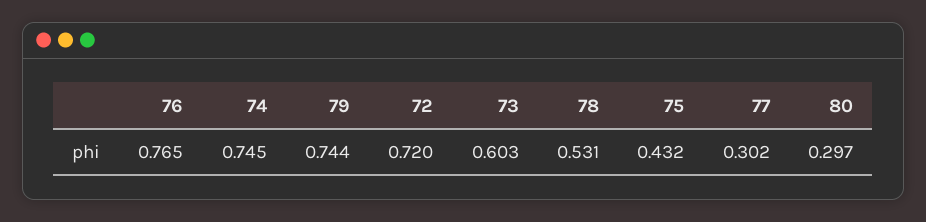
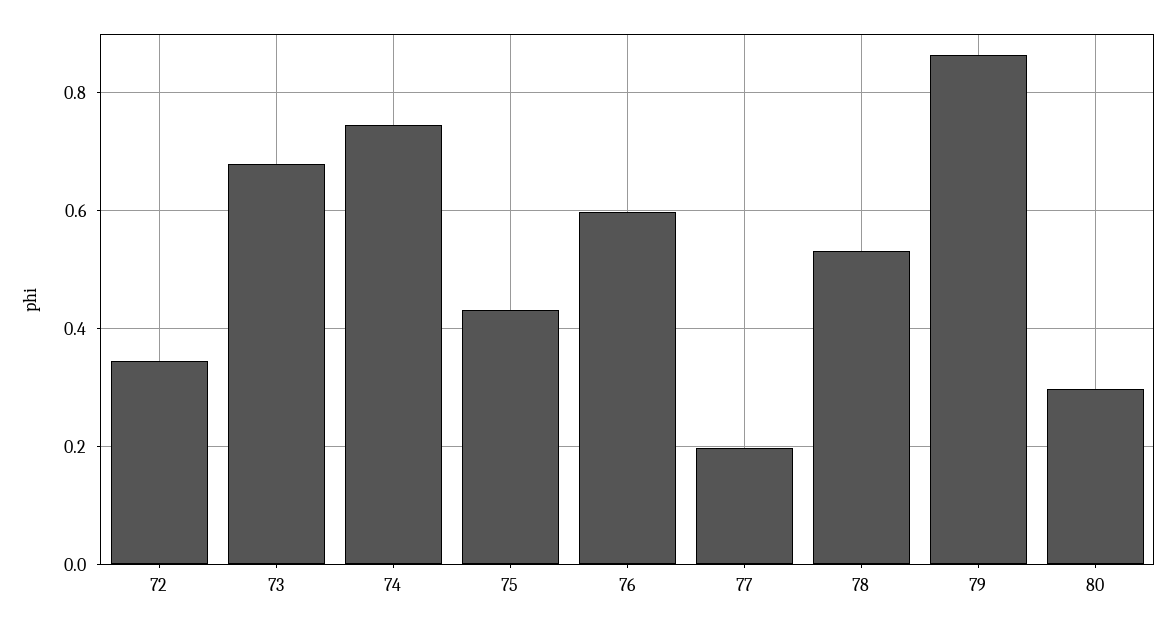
76: 0.765 -> 0.6
79: 0.744 -> 0.86
72: 0.72 -> 0.34
73: 0.603 -> 0.68
77: 0.302 -> 0.2

